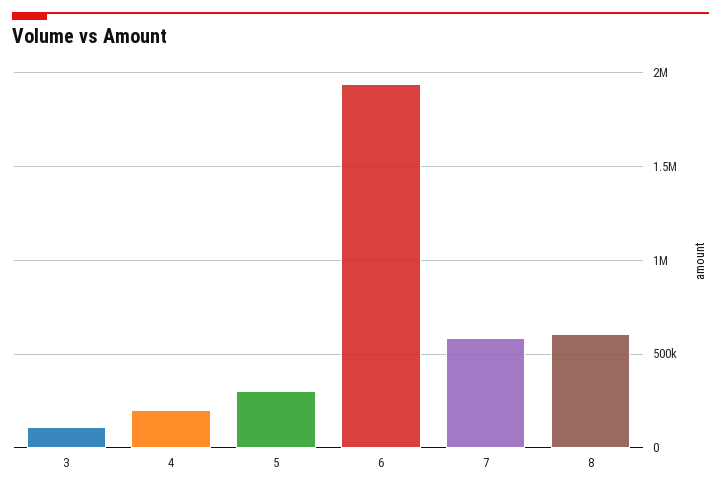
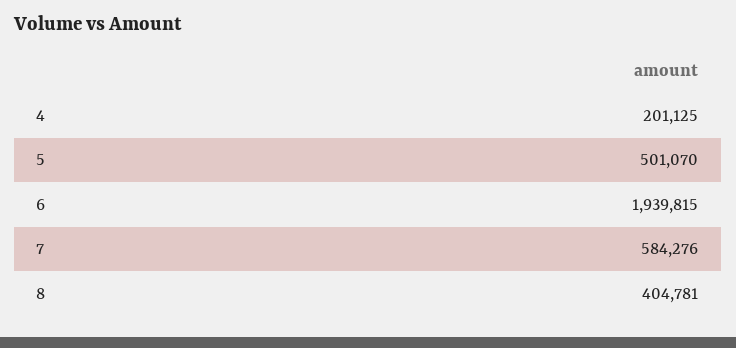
3: 100000 -> none
5: 300000 -> 501070
8: 600000 -> 404781

